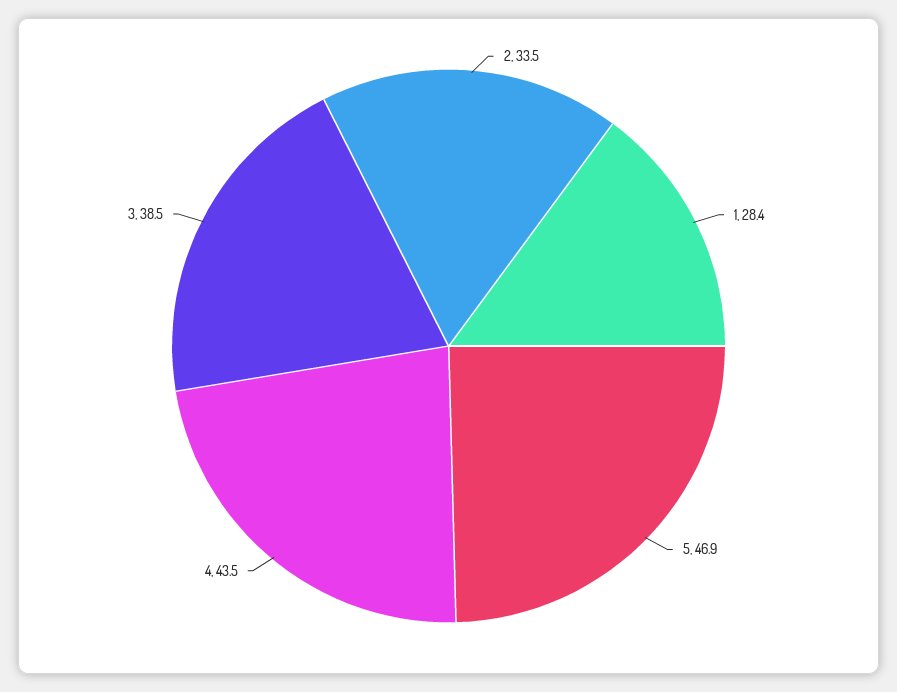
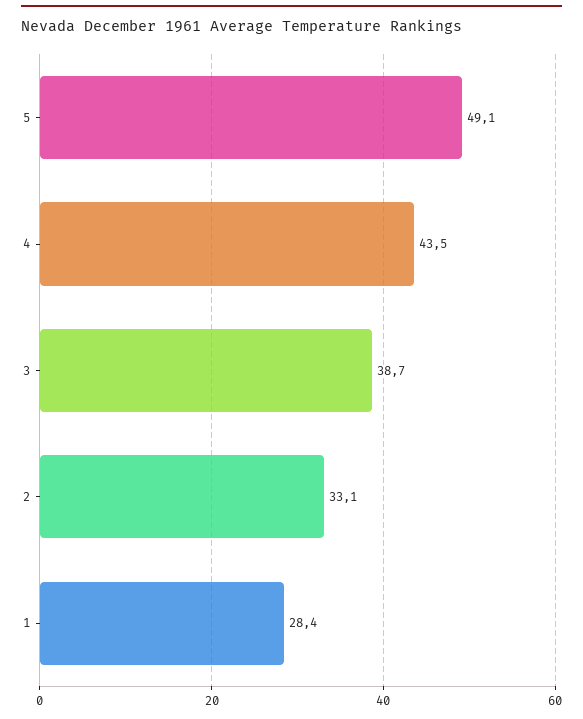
2: 33.5 -> 33.1
5: 46.9 -> 49.1
3: 38.5 -> 38.7

